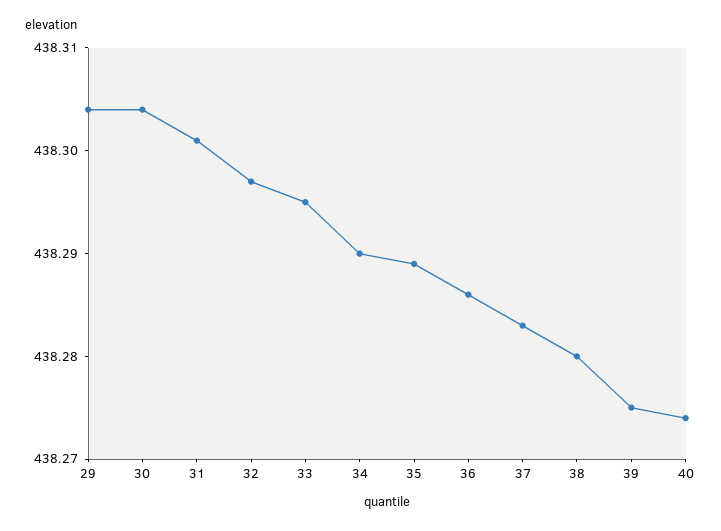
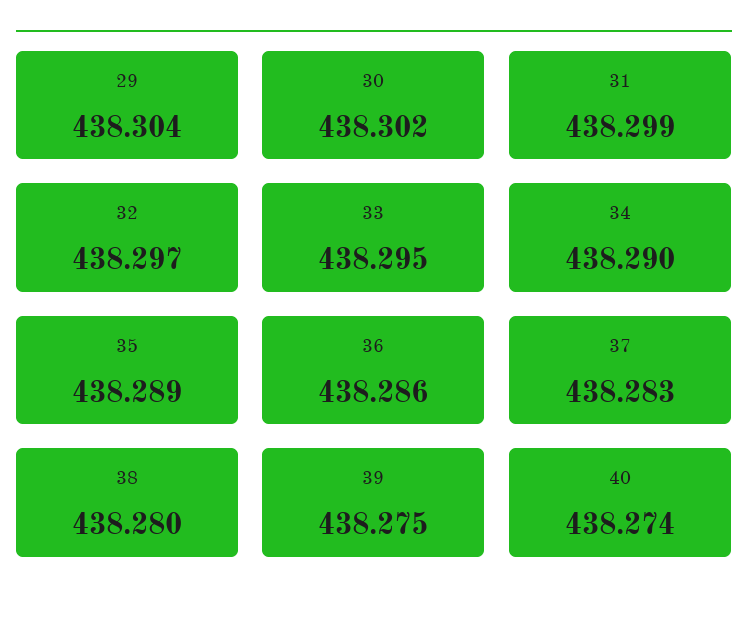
30: 438.304 -> 438.302
31: 438.301 -> 438.299

